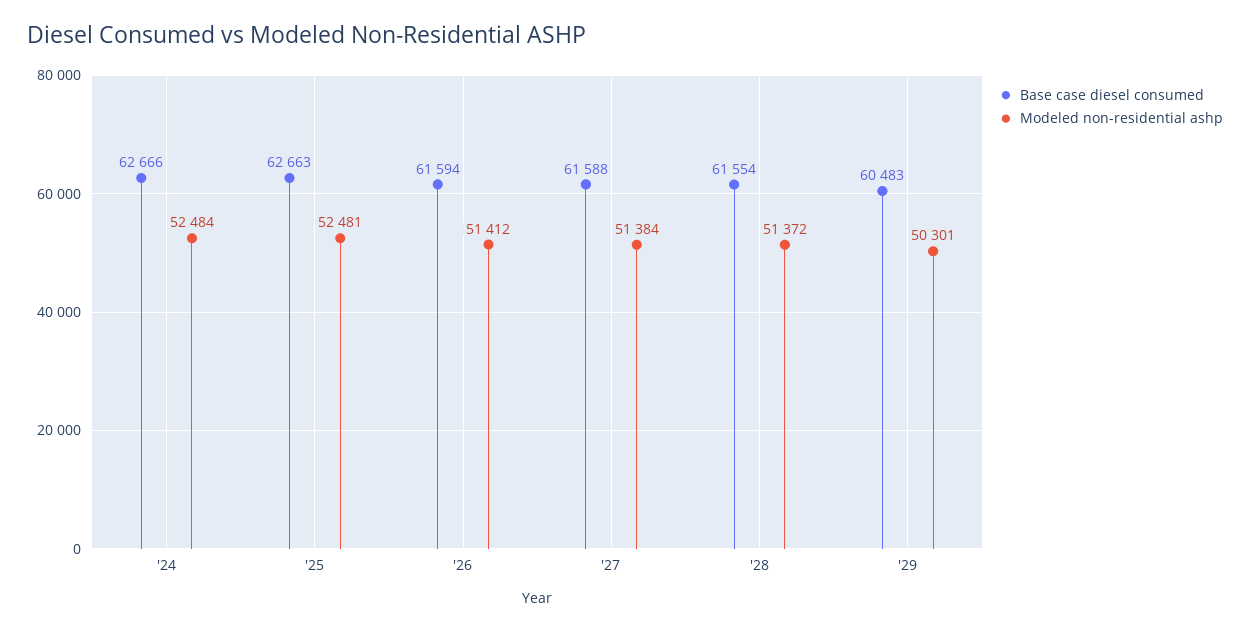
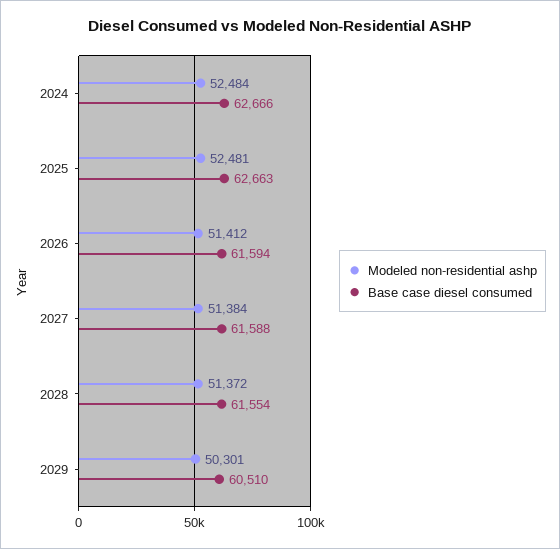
Base case diesel consumed, '29: 60483 -> 60510

